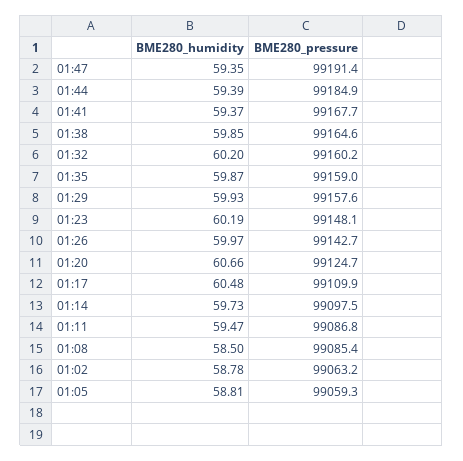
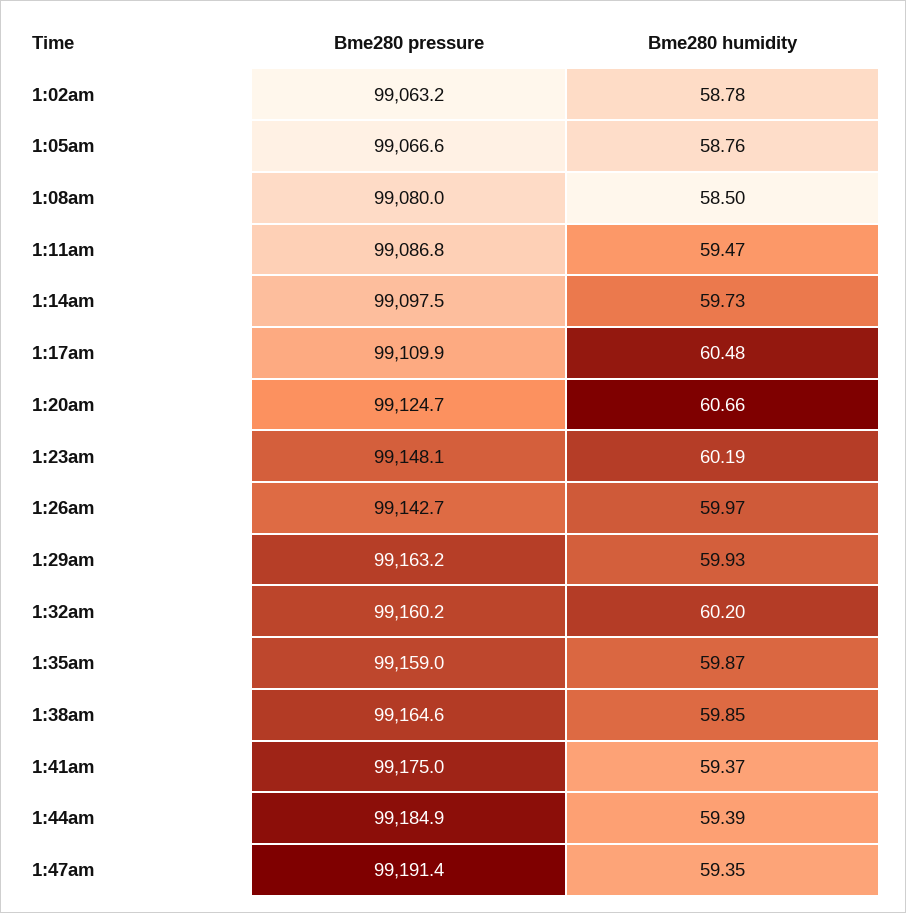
BME280_pressure, 01:41: 99167.7 -> 99175
BME280_pressure, 01:29: 99157.6 -> 99163.2
BME280_pressure, 01:08: 99085.4 -> 99080
BME280_humidity, 01:05: 58.81 -> 58.76
BME280_pressure, 01:05: 99059.3 -> 99066.6

